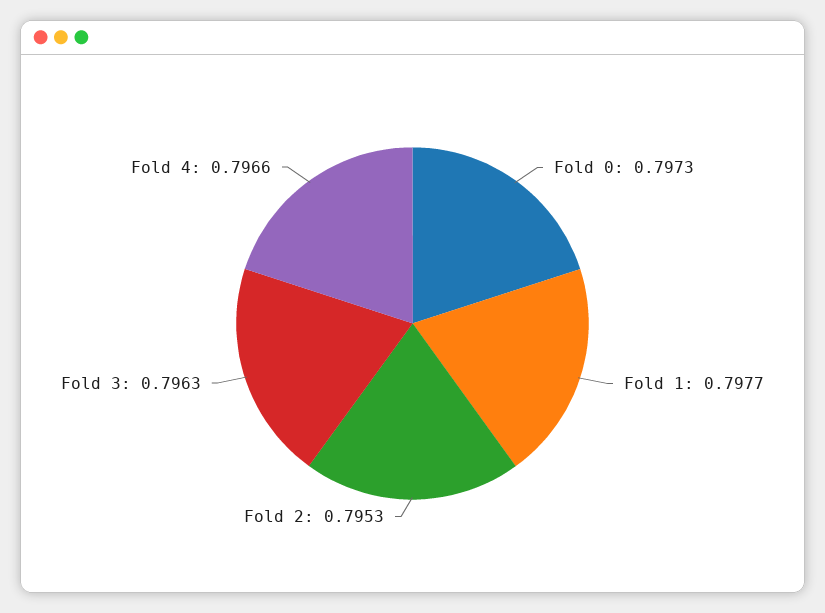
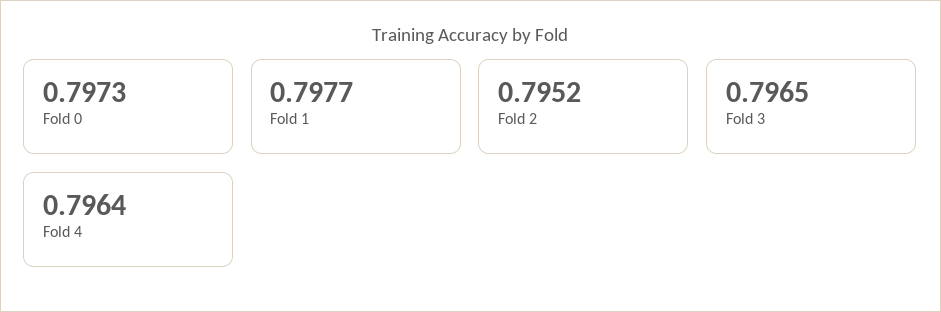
Fold 2: 0.7953 -> 0.7952
Fold 3: 0.7963 -> 0.7965
Fold 4: 0.7966 -> 0.7964

